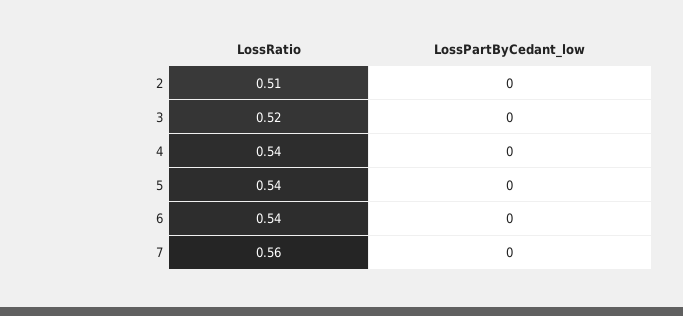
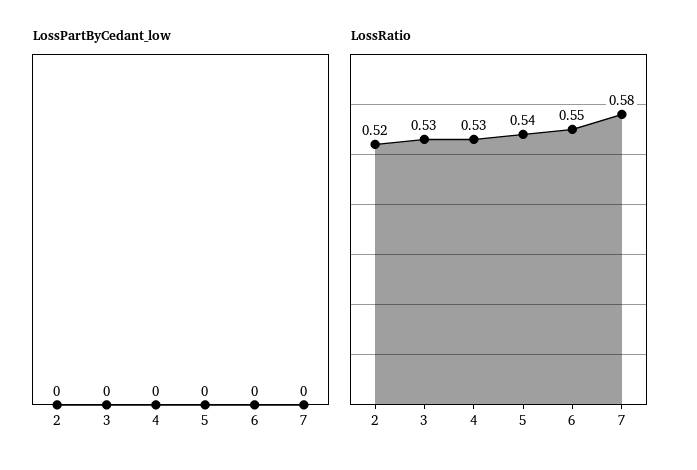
LossRatio, 2: 0.51 -> 0.52
LossRatio, 3: 0.52 -> 0.53
LossRatio, 4: 0.54 -> 0.53
LossRatio, 6: 0.54 -> 0.55
LossRatio, 7: 0.56 -> 0.58

